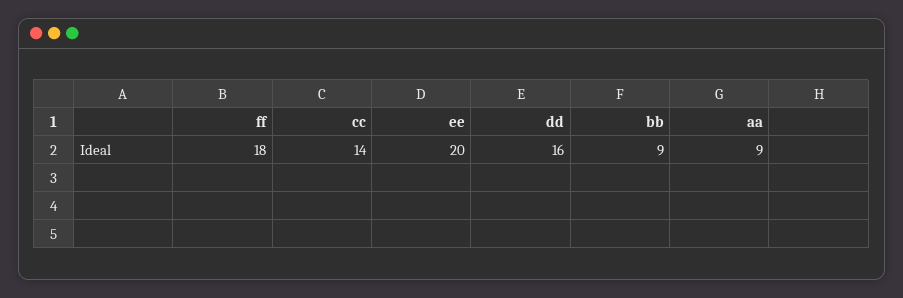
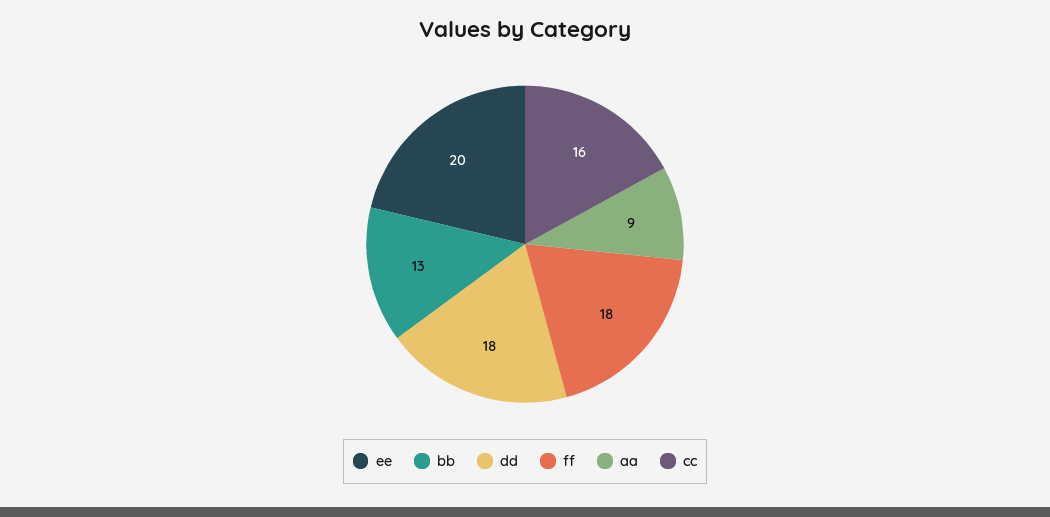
cc: 14 -> 16
dd: 16 -> 18
bb: 9 -> 13

